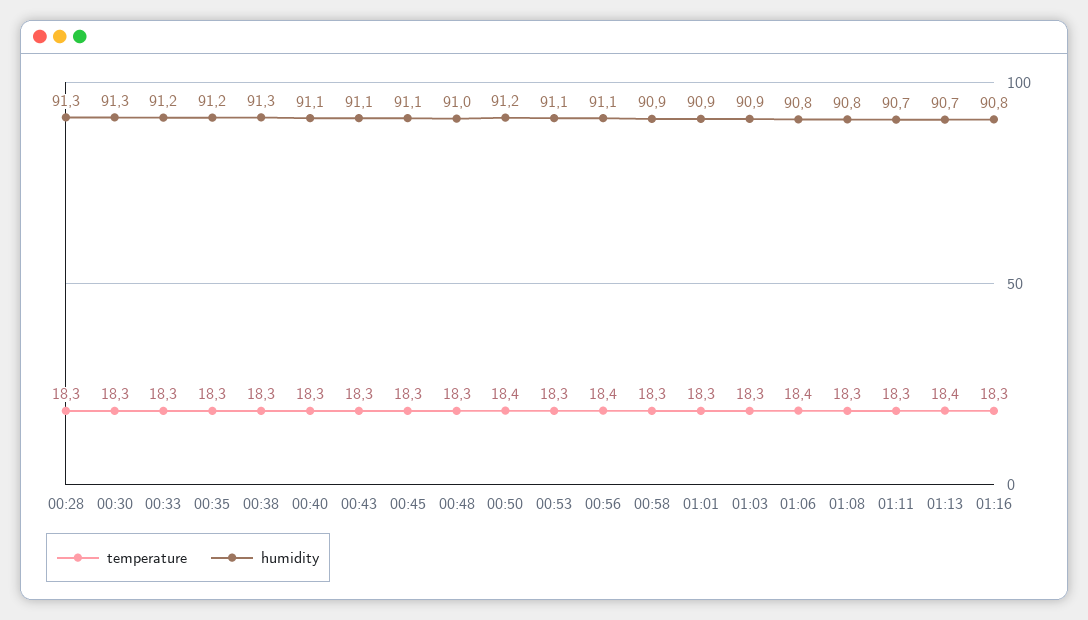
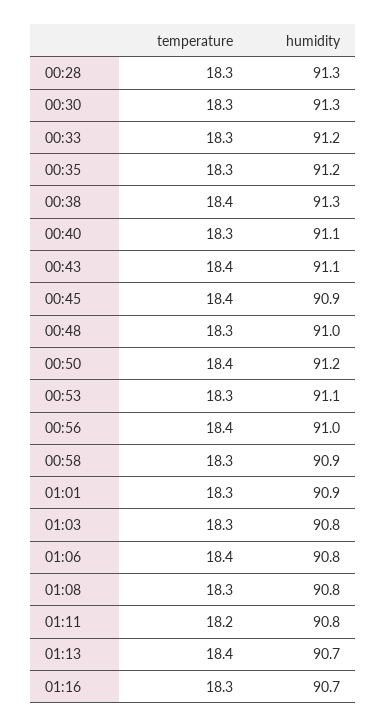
temperature, 00:38: 18.3 -> 18.4
temperature, 00:43: 18.3 -> 18.4
temperature, 00:45: 18.3 -> 18.4
humidity, 00:45: 91.1 -> 90.9
humidity, 00:56: 91.1 -> 91
humidity, 01:03: 90.9 -> 90.8
temperature, 01:11: 18.3 -> 18.2
humidity, 01:11: 90.7 -> 90.8
humidity, 01:16: 90.8 -> 90.7

